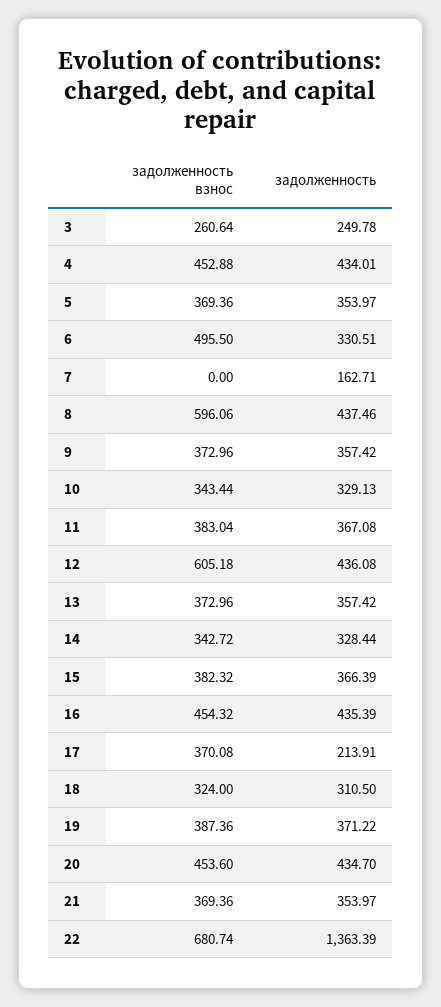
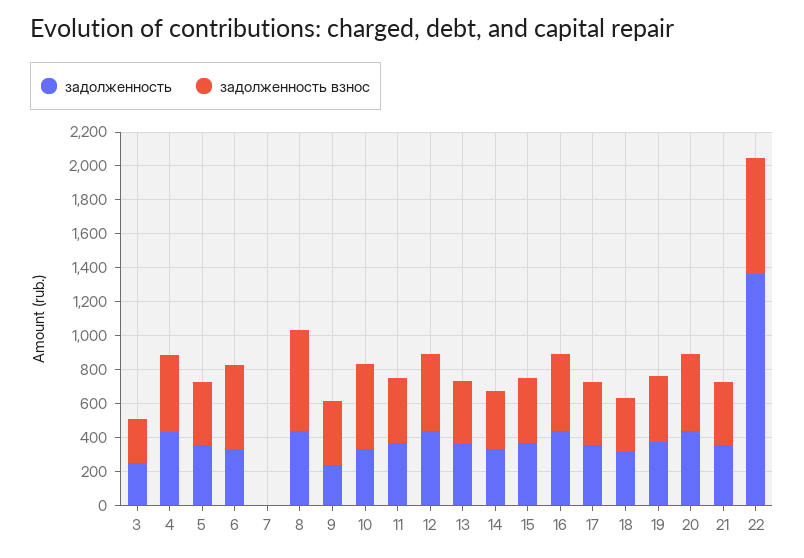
задолженность, 7: 162.71 -> 0
задолженность, 9: 357.42 -> 250
задолженность взнос, 10: 343.44 -> 500
задолженность взнос, 12: 605.18 -> 450
задолженность, 17: 213.91 -> 350

